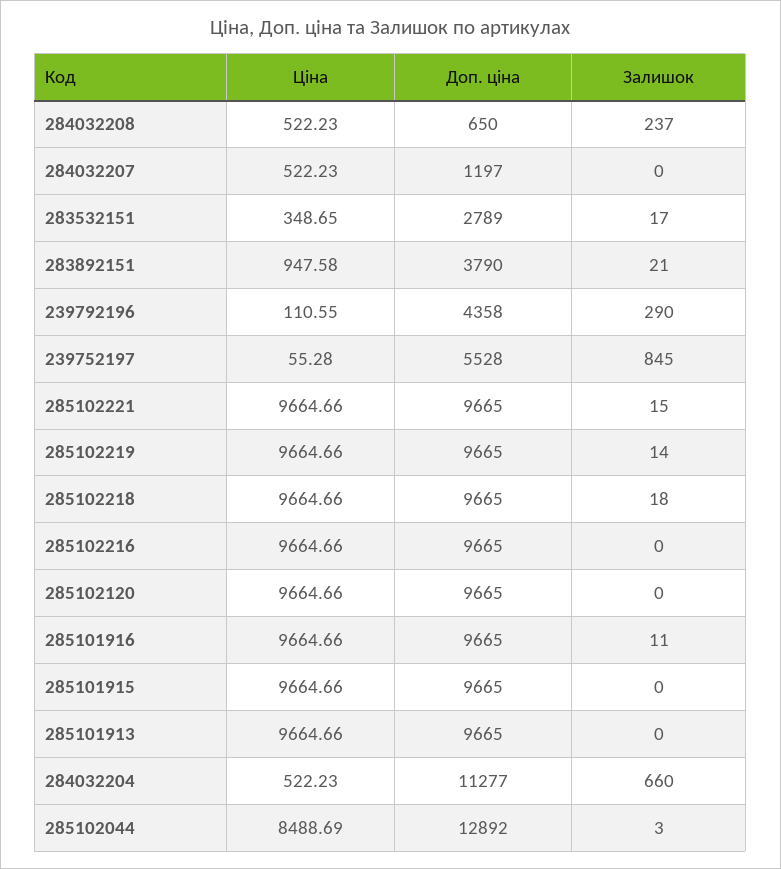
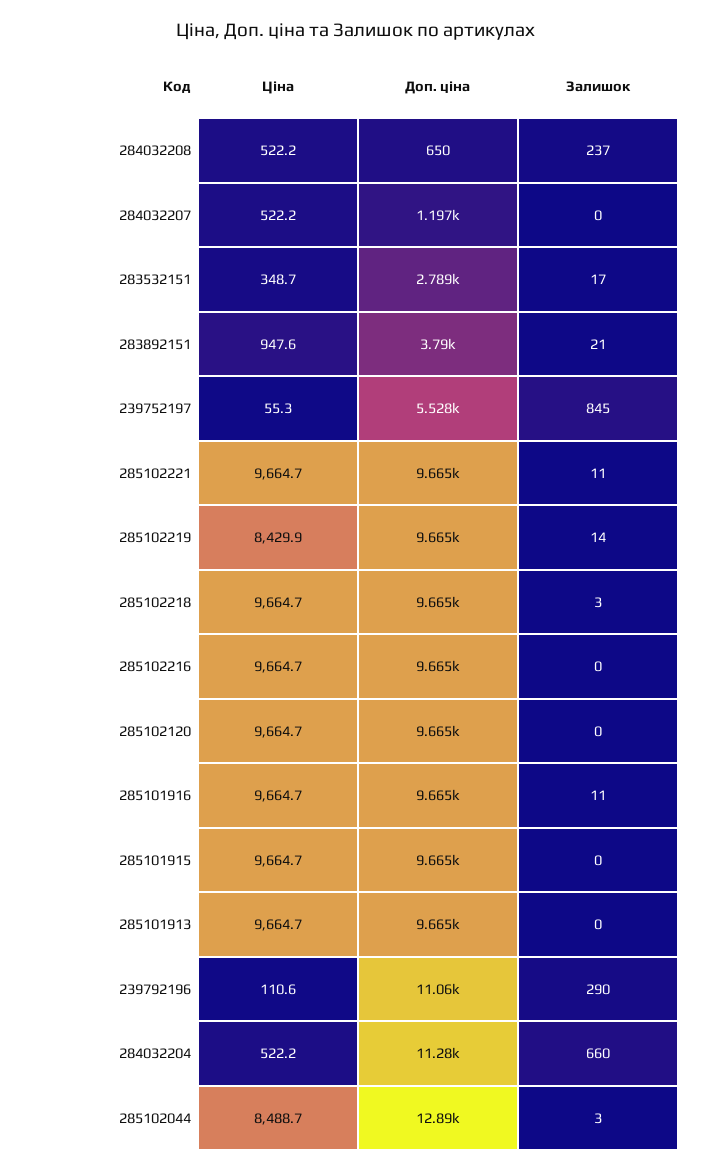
Доп. ціна, 239792196: 4358 -> 11060
Залишок, 285102221: 15 -> 11
Ціна, 285102219: 9664.66 -> 8429.9
Залишок, 285102218: 18 -> 3

